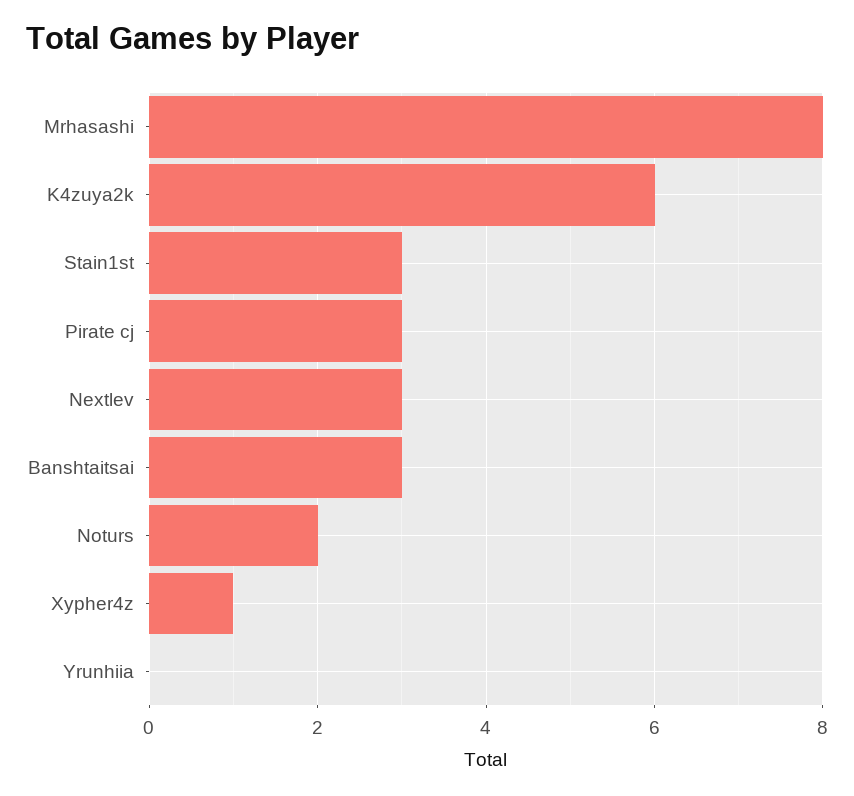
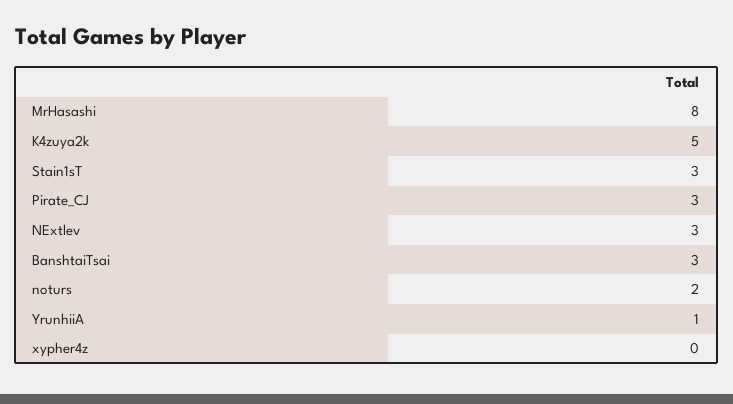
K4zuya2k: 6 -> 5
Xypher4z: 1 -> 0
Yrunhiia: 0 -> 1

